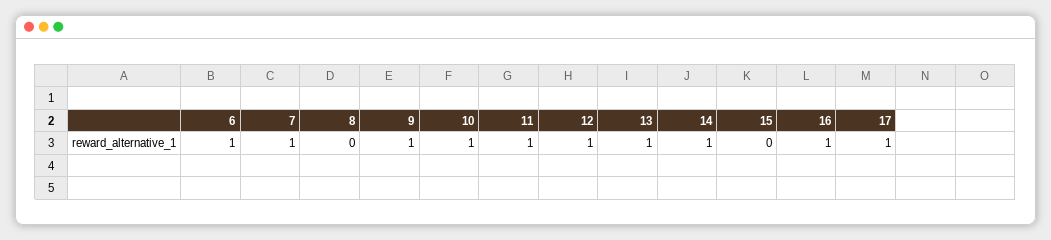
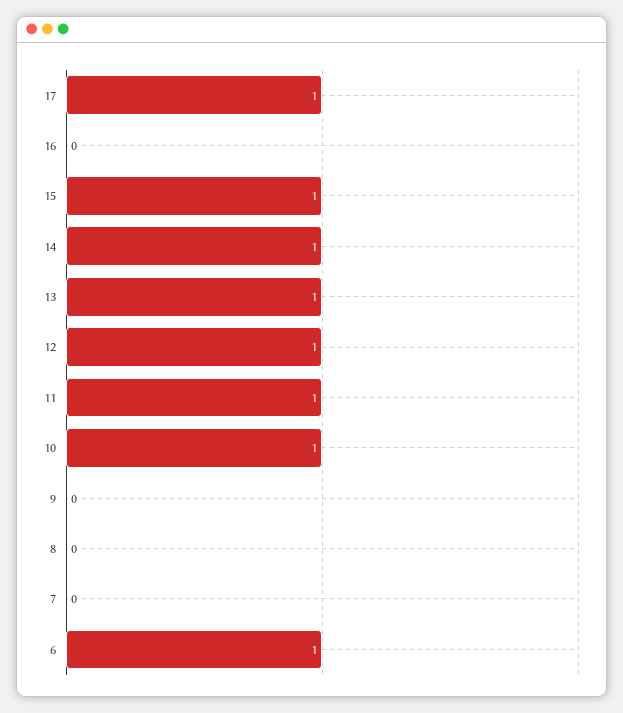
7: 1 -> 0
9: 1 -> 0
15: 0 -> 1
16: 1 -> 0

